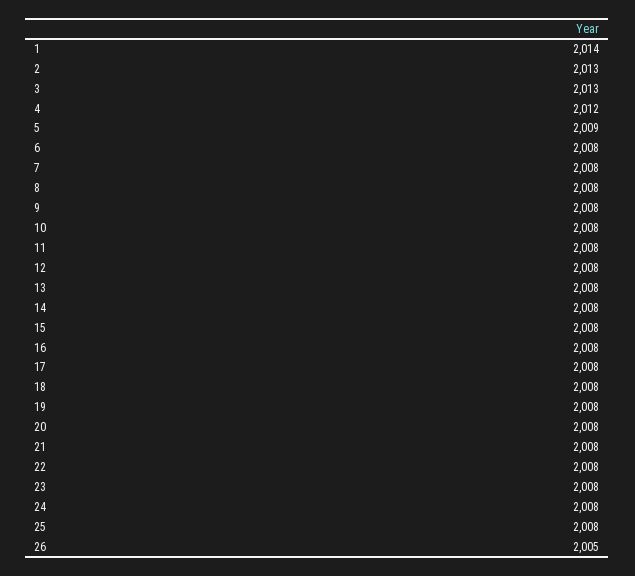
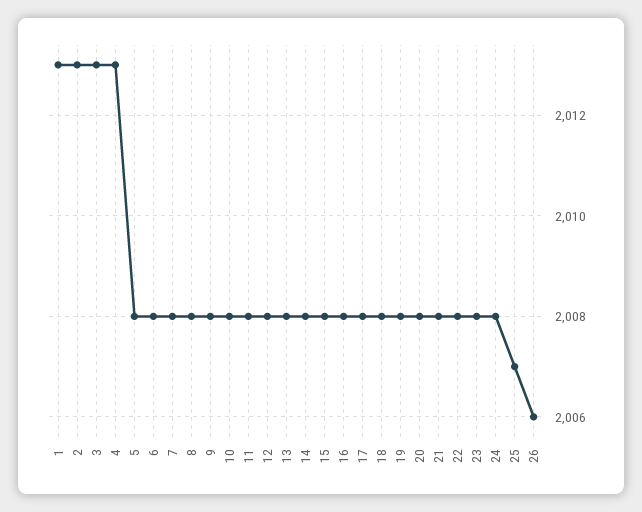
1: 2014 -> 2013
4: 2012 -> 2013
5: 2009 -> 2008
25: 2008 -> 2007
26: 2005 -> 2006

